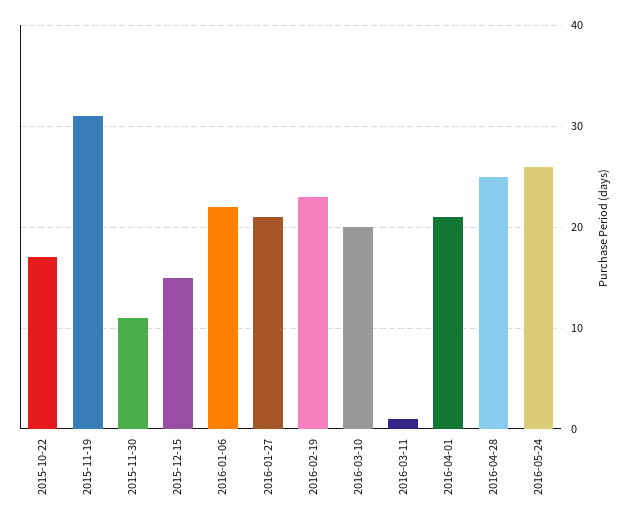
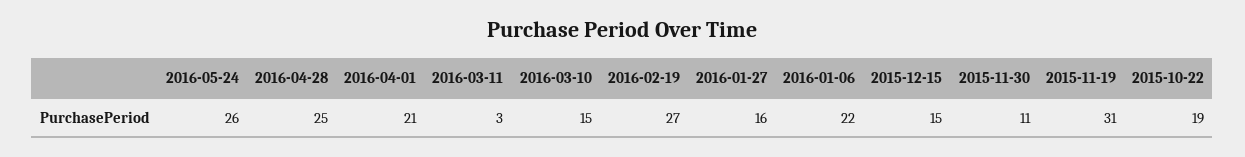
2015-10-22: 17 -> 19
2016-01-27: 21 -> 16
2016-02-19: 23 -> 27
2016-03-10: 20 -> 15
2016-03-11: 1 -> 3

